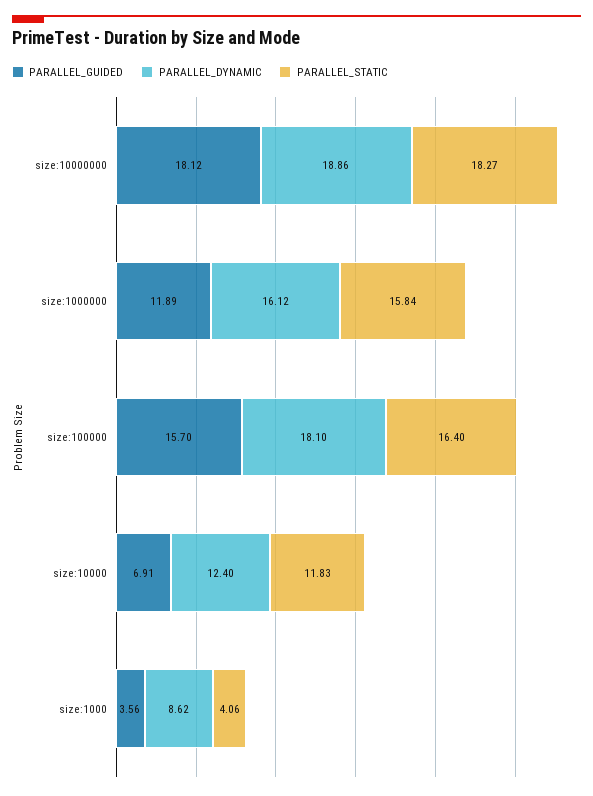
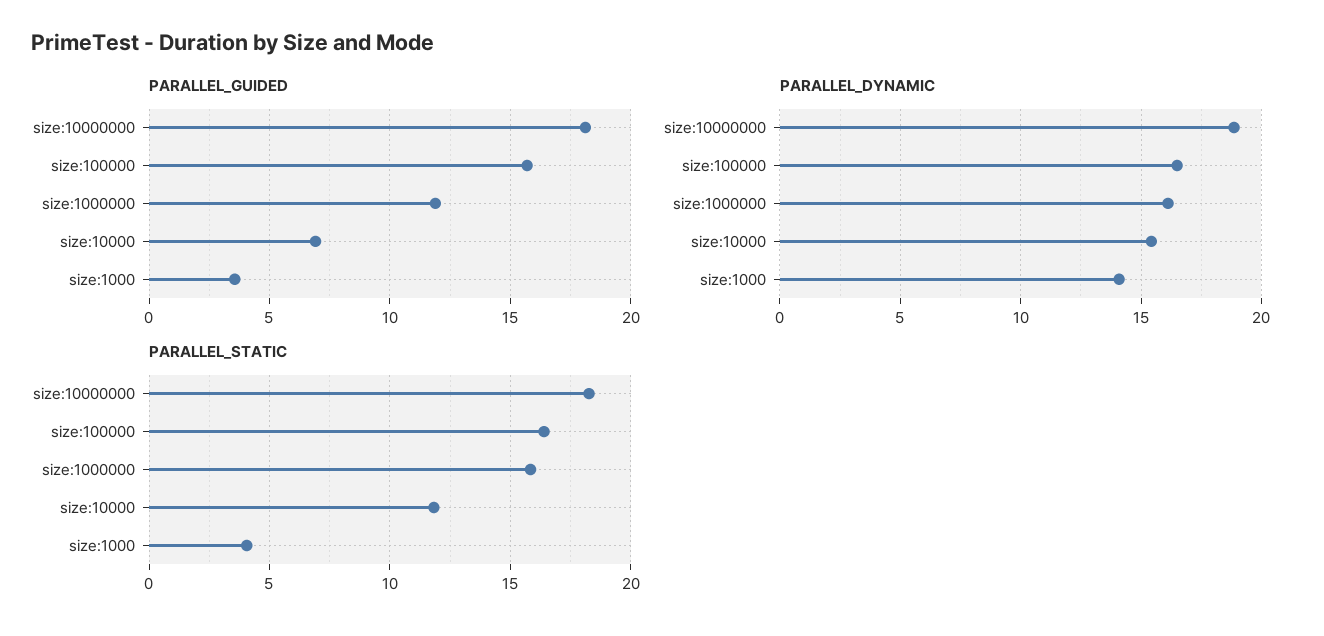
PARALLEL_DYNAMIC, size:100000: 18.1 -> 16.5
PARALLEL_DYNAMIC, size:10000: 12.4 -> 15.5
PARALLEL_DYNAMIC, size:1000: 8.62 -> 14

